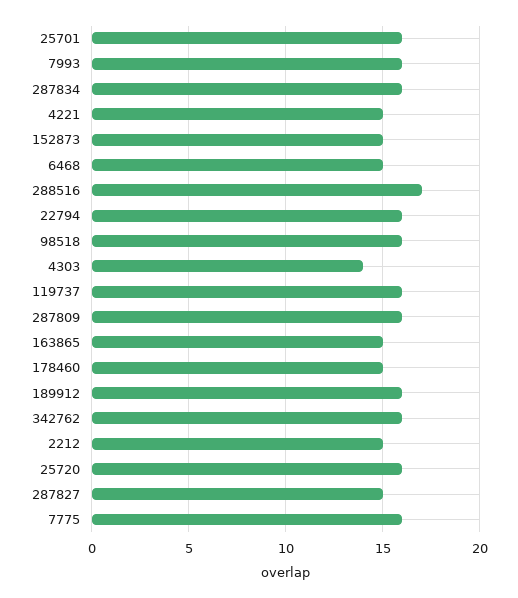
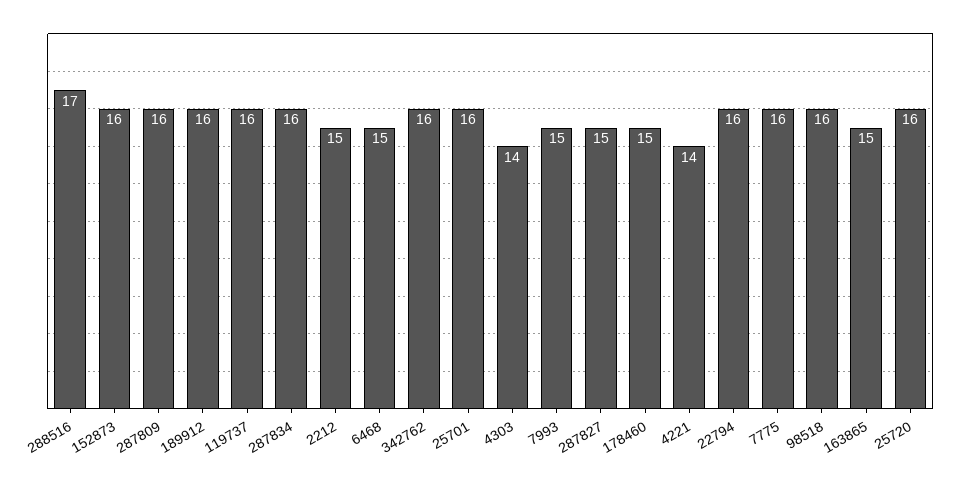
7993: 16 -> 15
4221: 15 -> 14
152873: 15 -> 16

